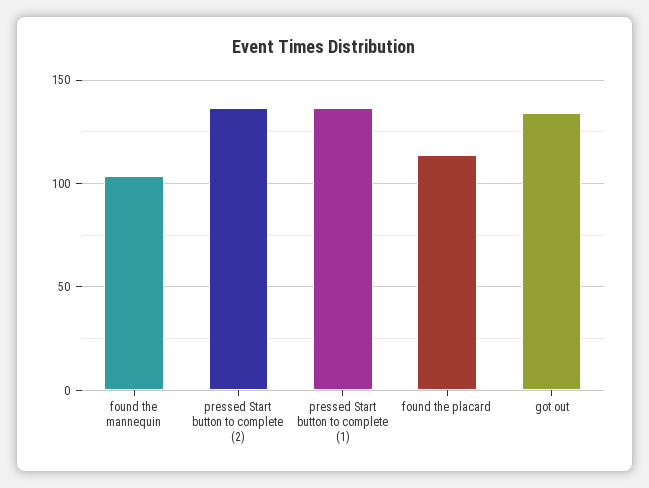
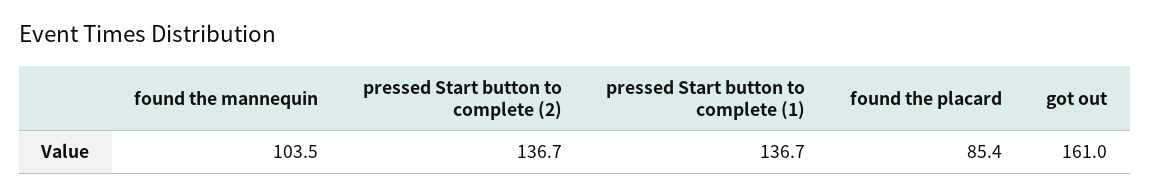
found the placard: 115 -> 85.4
got out: 135 -> 161

